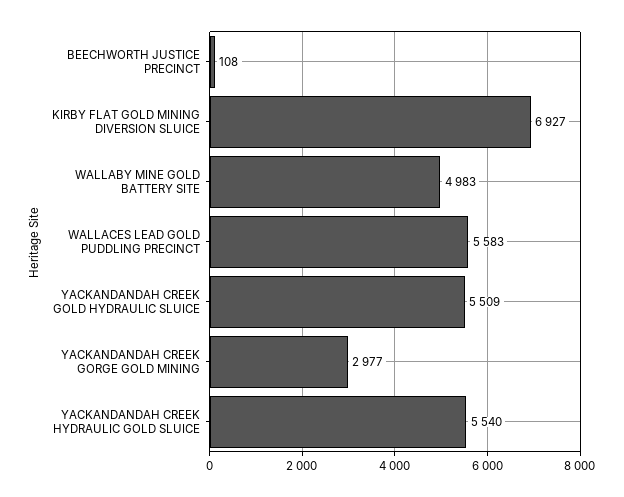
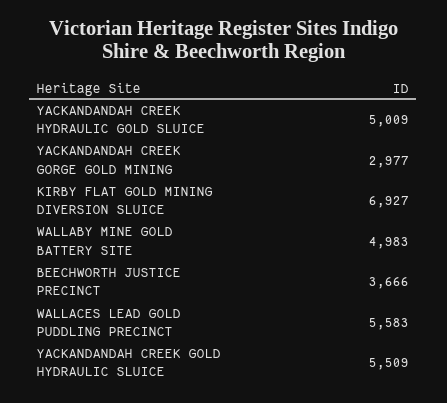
BEECHWORTH JUSTICE PRECINCT: 108 -> 3666
YACKANDANDAH CREEK HYDRAULIC GOLD SLUICE: 5540 -> 5009

